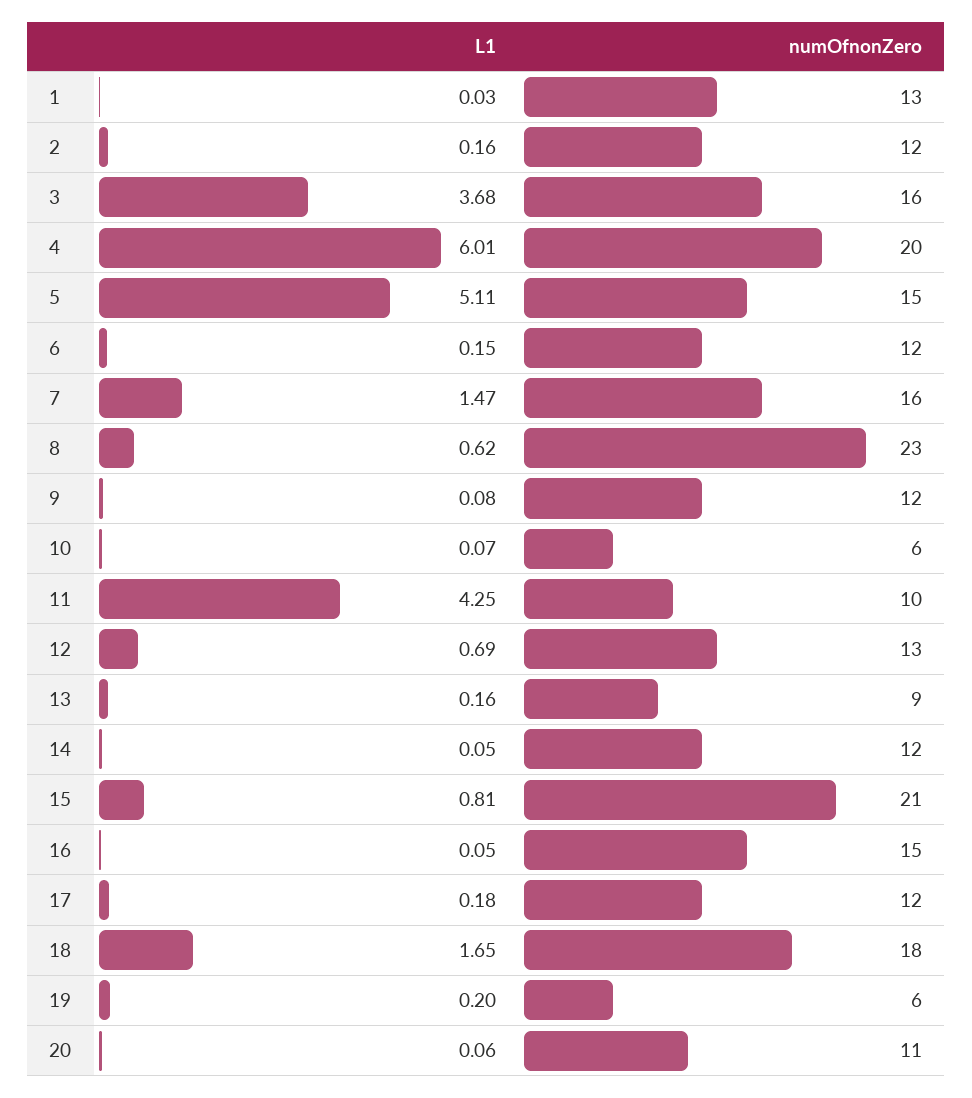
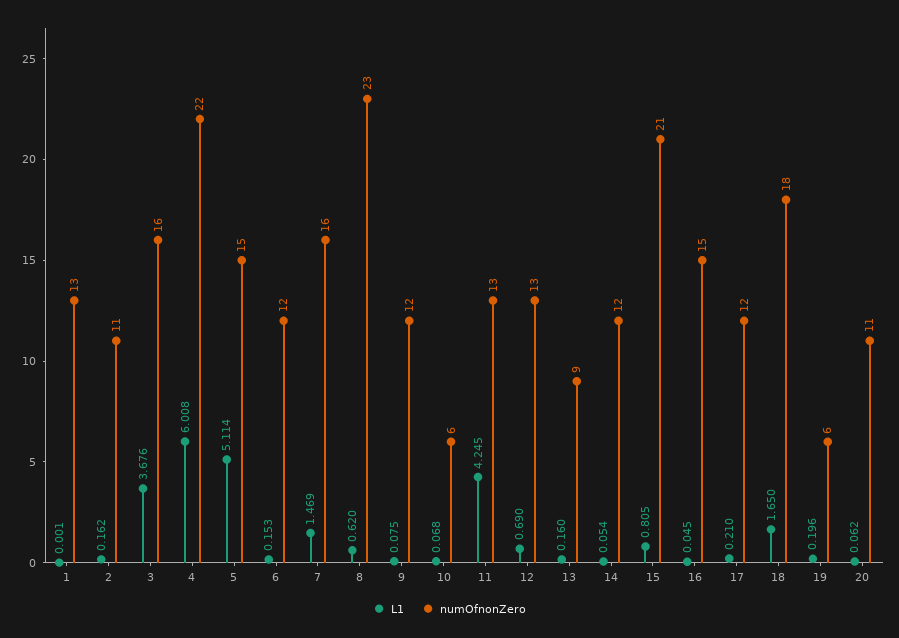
L1, 1: 0.03 -> 0.001
numOfnonZero, 2: 12 -> 11
numOfnonZero, 4: 20 -> 22
numOfnonZero, 11: 10 -> 13
L1, 17: 0.18 -> 0.21

